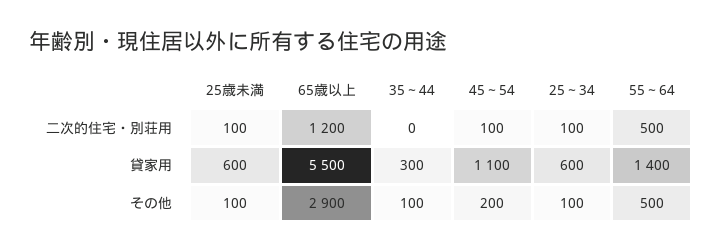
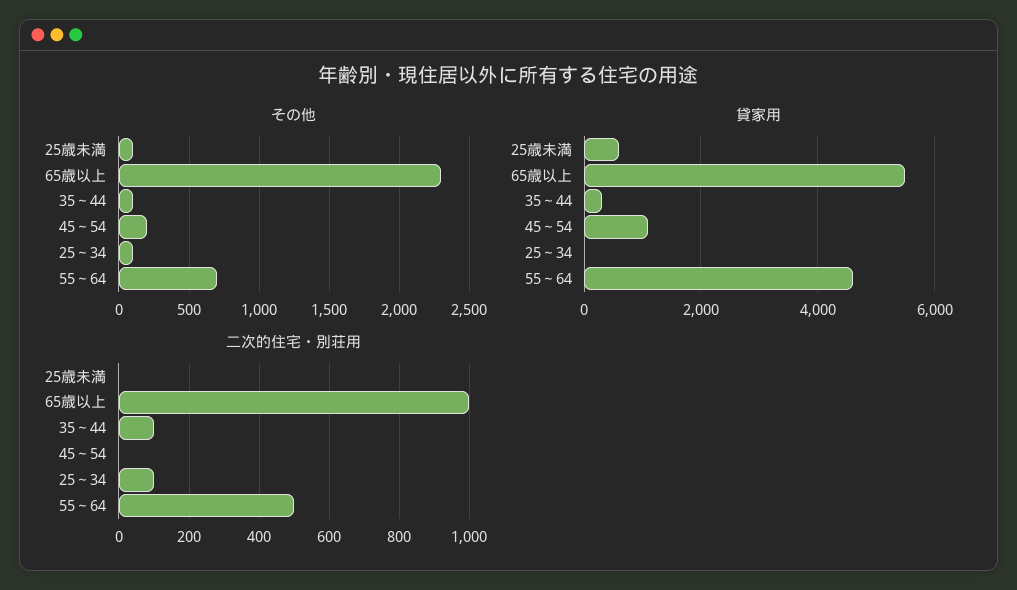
二次的住宅・別荘用, 25歳未満: 100 -> 0
二次的住宅・別荘用, 65歳以上: 1200 -> 1000
二次的住宅・別荘用, 35～44: 0 -> 100
二次的住宅・別荘用, 45～54: 100 -> 0
貸家用, 25～34: 600 -> 0
貸家用, 55～64: 1400 -> 4600
その他, 65歳以上: 2900 -> 2300
その他, 55～64: 500 -> 700

